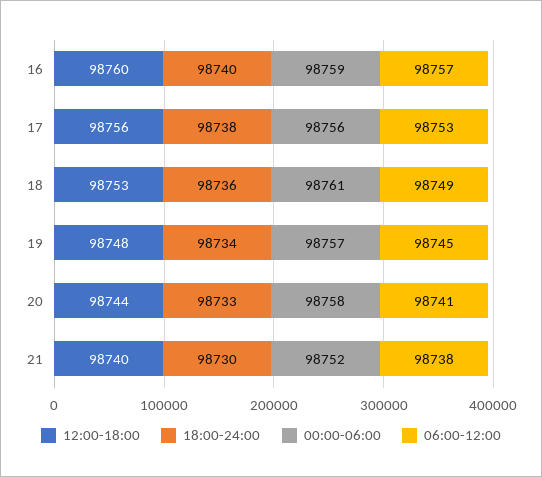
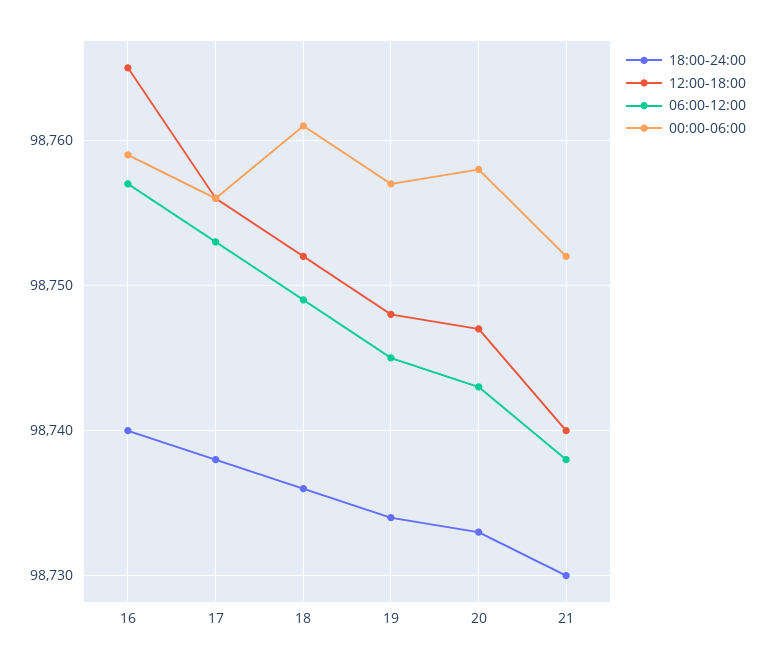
12:00-18:00, 16: 98760 -> 98765
12:00-18:00, 18: 98753 -> 98752
12:00-18:00, 20: 98744 -> 98747
06:00-12:00, 20: 98741 -> 98743

